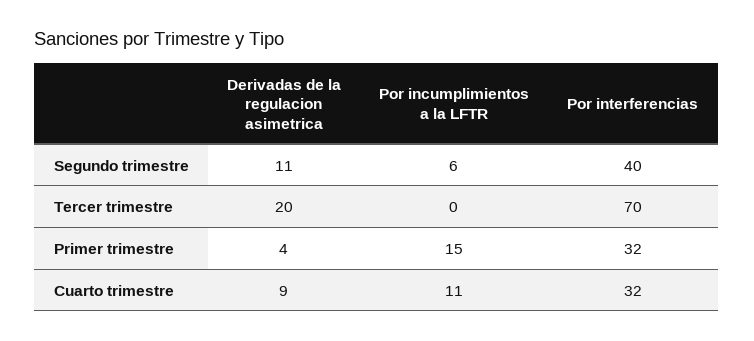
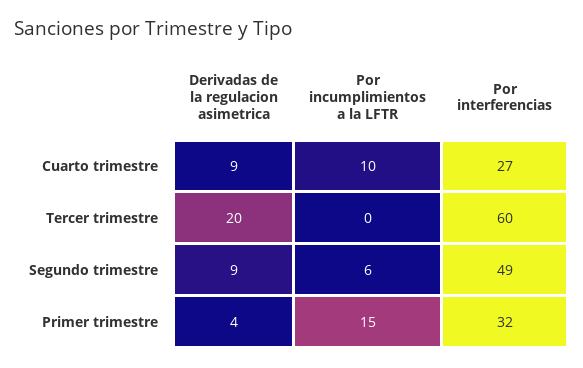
Derivadas de la regulacion asimetrica, Segundo trimestre: 11 -> 9
Por interferencias, Segundo trimestre: 40 -> 49
Por interferencias, Tercer trimestre: 70 -> 60
Por incumplimientos a la LFTR, Cuarto trimestre: 11 -> 10
Por interferencias, Cuarto trimestre: 32 -> 27

